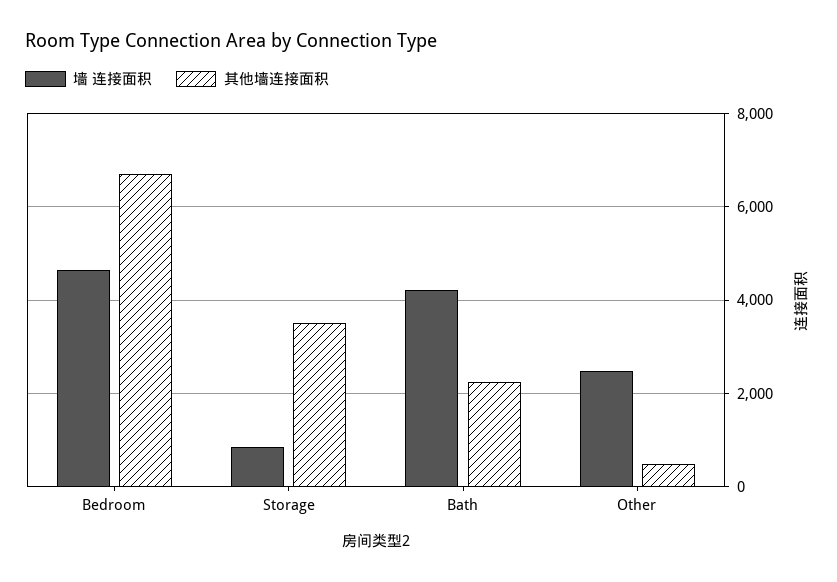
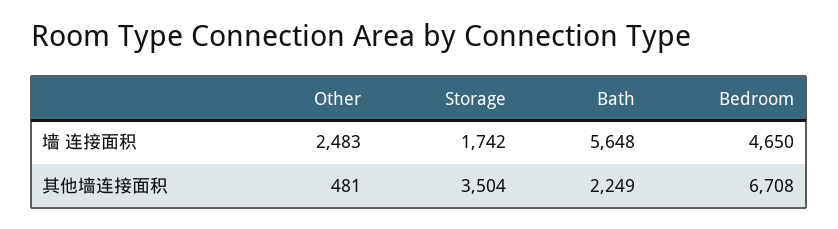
墙 连接面积, Storage: 800 -> 1742
墙 连接面积, Bath: 4200 -> 5648

